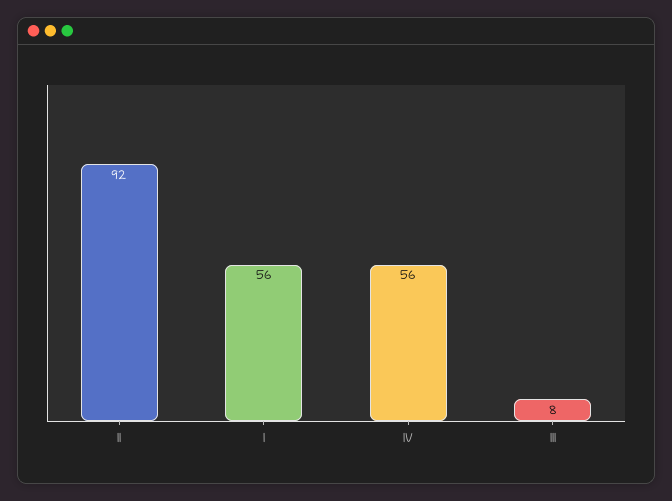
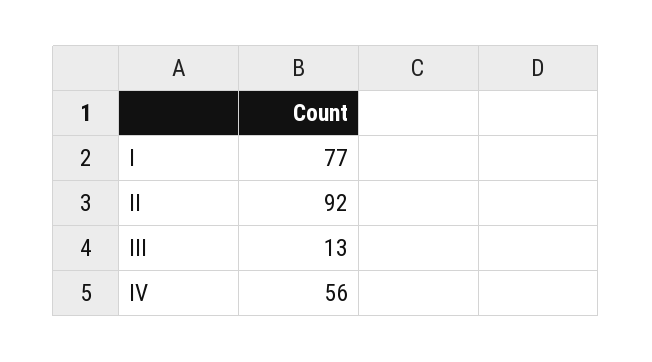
I: 56 -> 77
III: 8 -> 13

